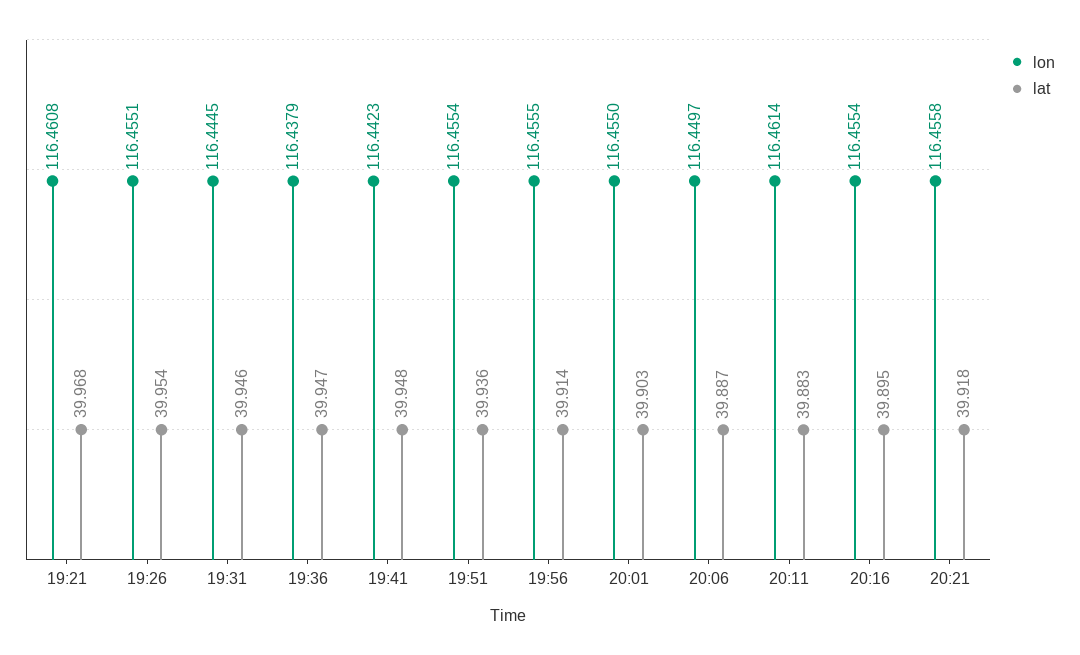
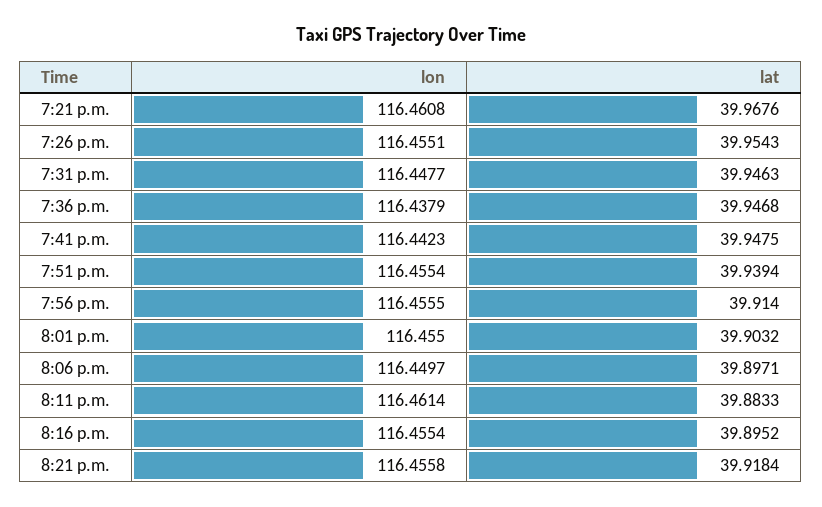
lon, 19:31: 116.4445 -> 116.4477
lat, 19:51: 39.936 -> 39.9394
lat, 20:06: 39.887 -> 39.8971

